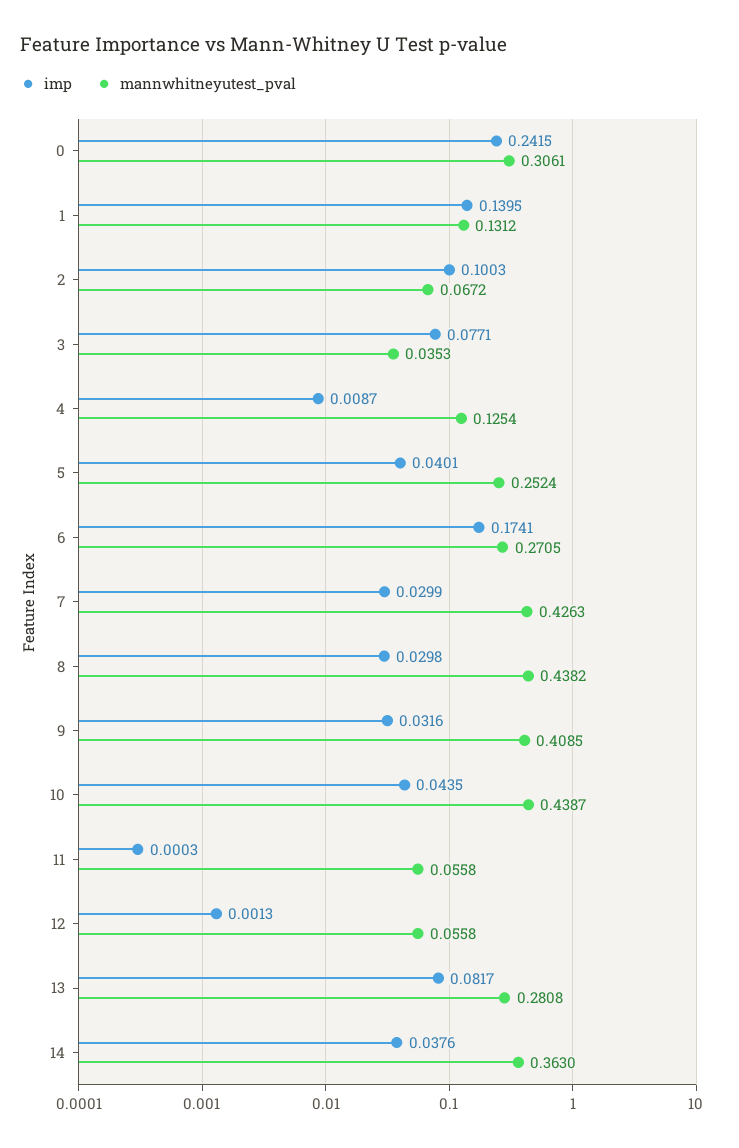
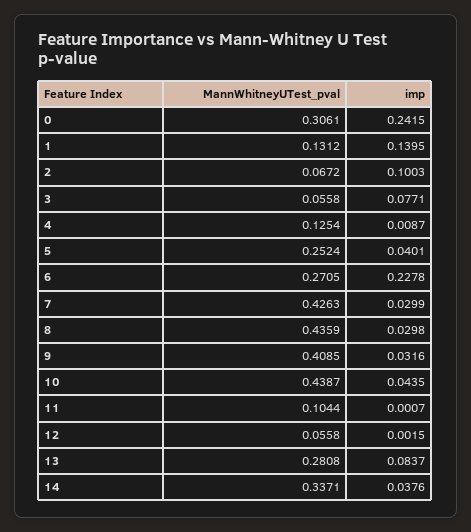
mannwhitneyutest_pval, 3: 0.0353 -> 0.0558
imp, 6: 0.1741 -> 0.2278
mannwhitneyutest_pval, 8: 0.4382 -> 0.4359
imp, 11: 0.0003 -> 0.0007
mannwhitneyutest_pval, 11: 0.0558 -> 0.1044
imp, 12: 0.0013 -> 0.0015
imp, 13: 0.0817 -> 0.0837
mannwhitneyutest_pval, 14: 0.363 -> 0.3371

